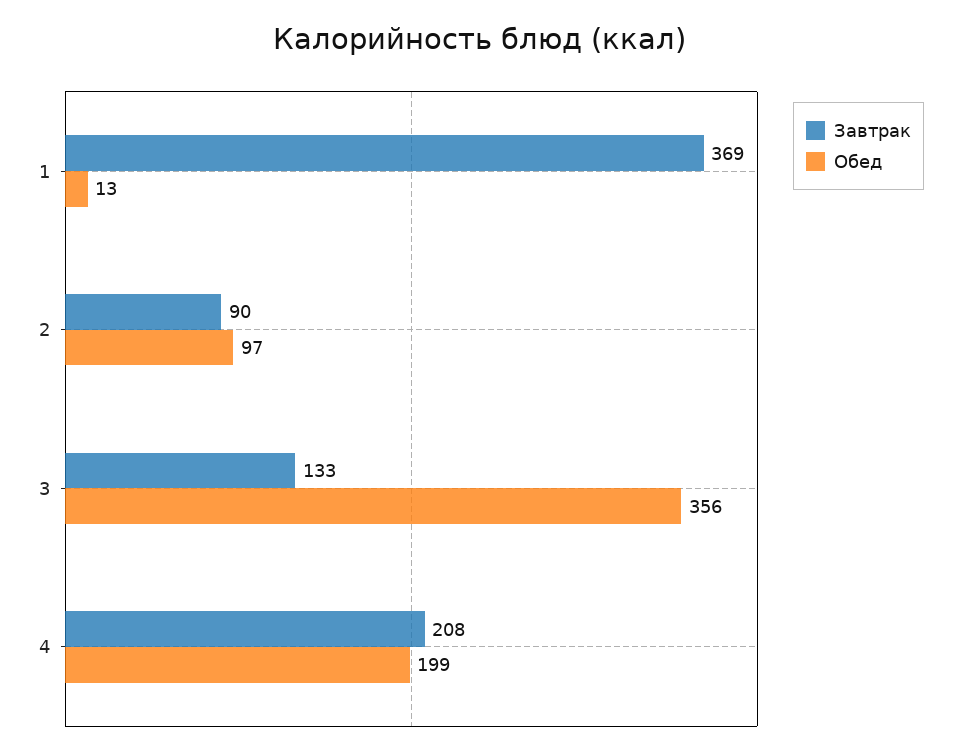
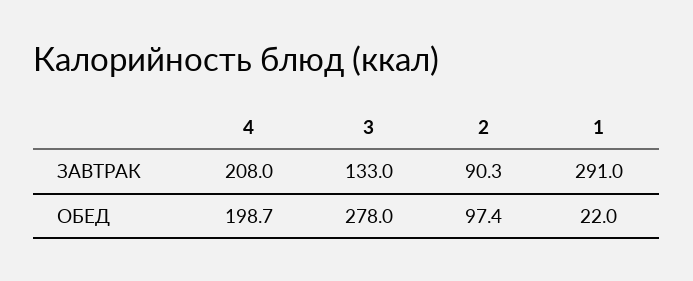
Завтрак, 1: 369 -> 291
Обед, 1: 13 -> 22
Обед, 3: 356 -> 278

